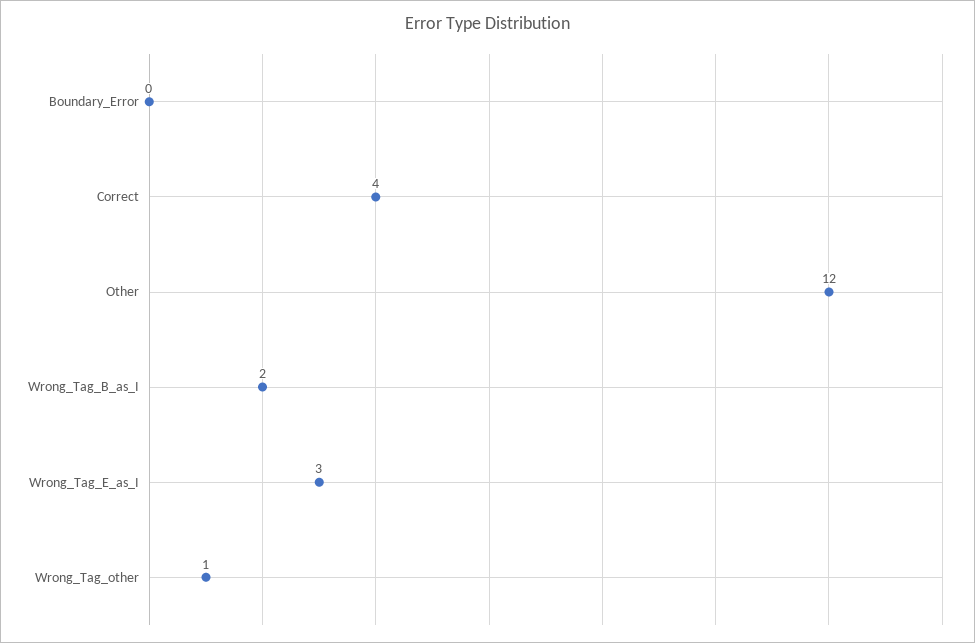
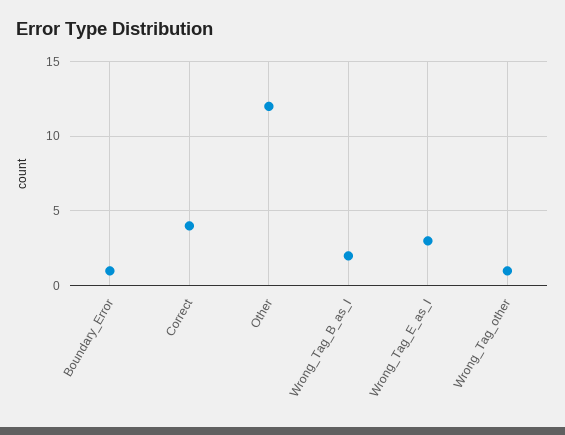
Boundary_Error: 0 -> 1

